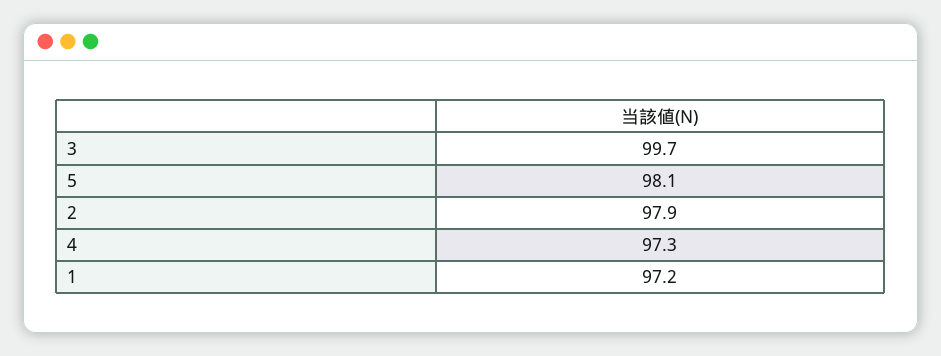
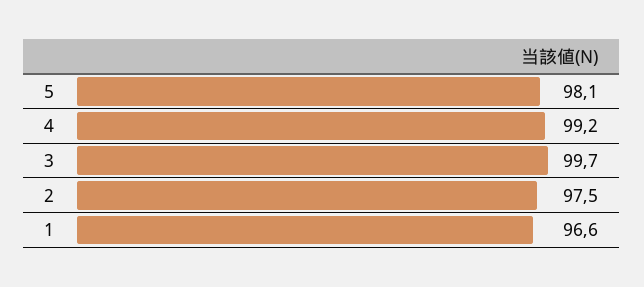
2: 97.9 -> 97.5
4: 97.3 -> 99.2
1: 97.2 -> 96.6

